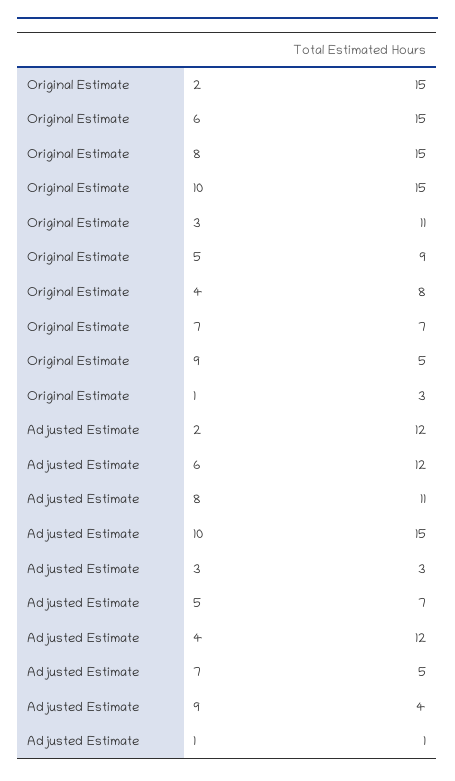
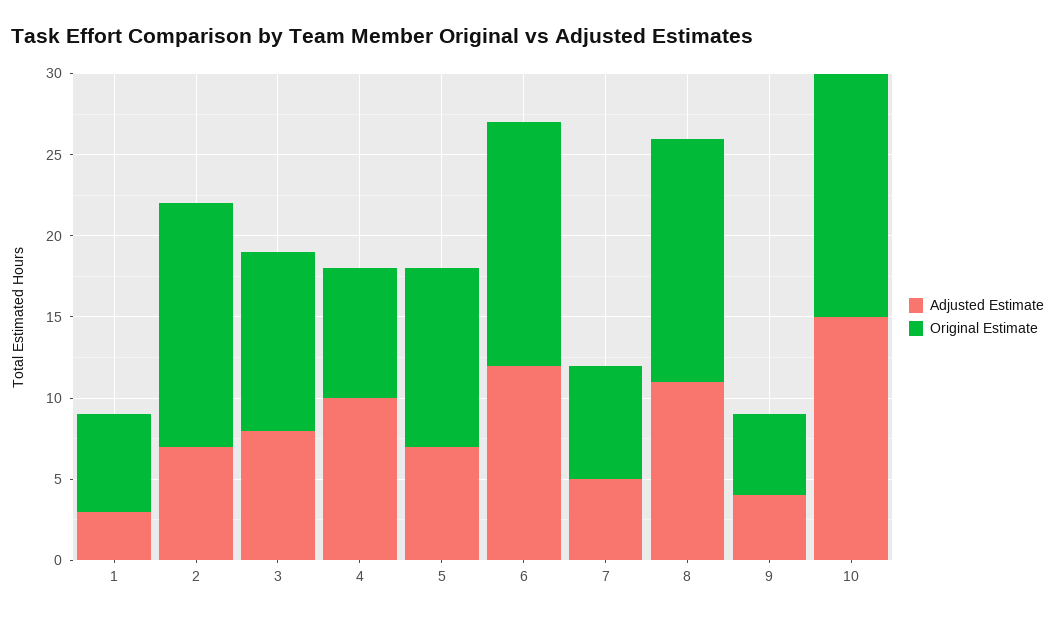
Original Estimate, 5: 9 -> 11
Original Estimate, 1: 3 -> 6
Adjusted Estimate, 2: 12 -> 7
Adjusted Estimate, 3: 3 -> 8
Adjusted Estimate, 4: 12 -> 10
Adjusted Estimate, 1: 1 -> 3

